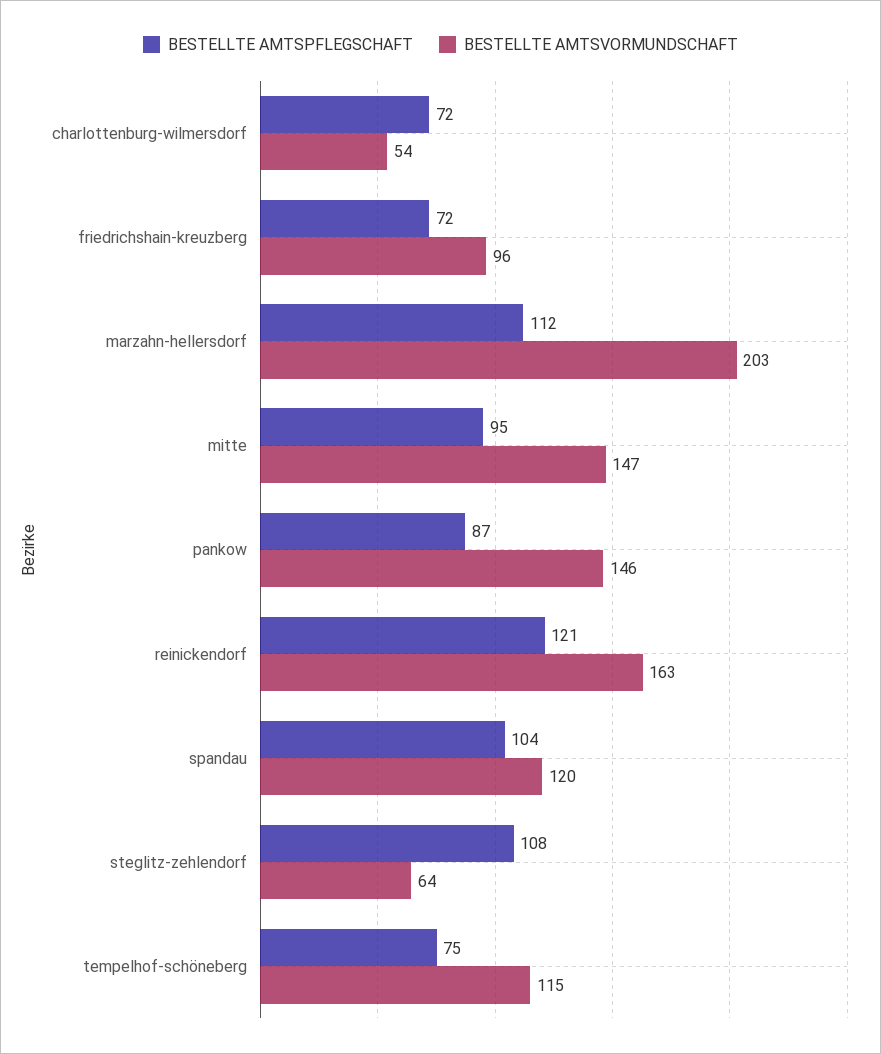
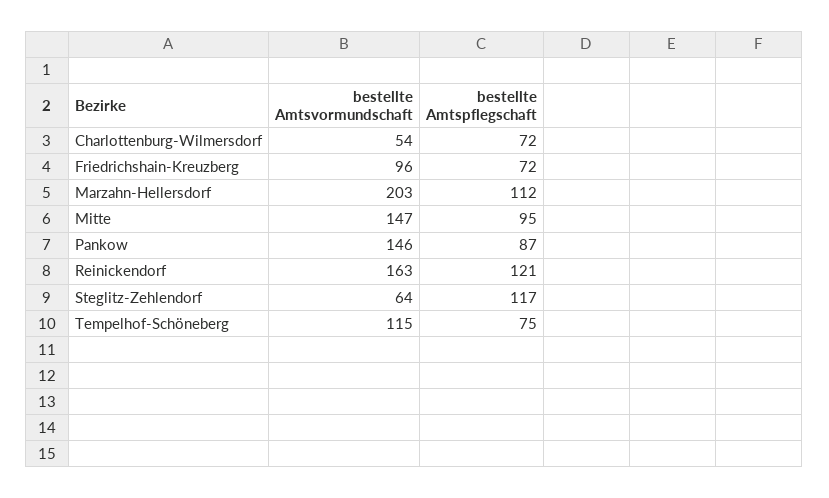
BESTELLTE AMTSPFLEGSCHAFT, spandau: 104 -> none
BESTELLTE AMTSVORMUNDSCHAFT, spandau: 120 -> none
BESTELLTE AMTSPFLEGSCHAFT, steglitz-zehlendorf: 108 -> 117

